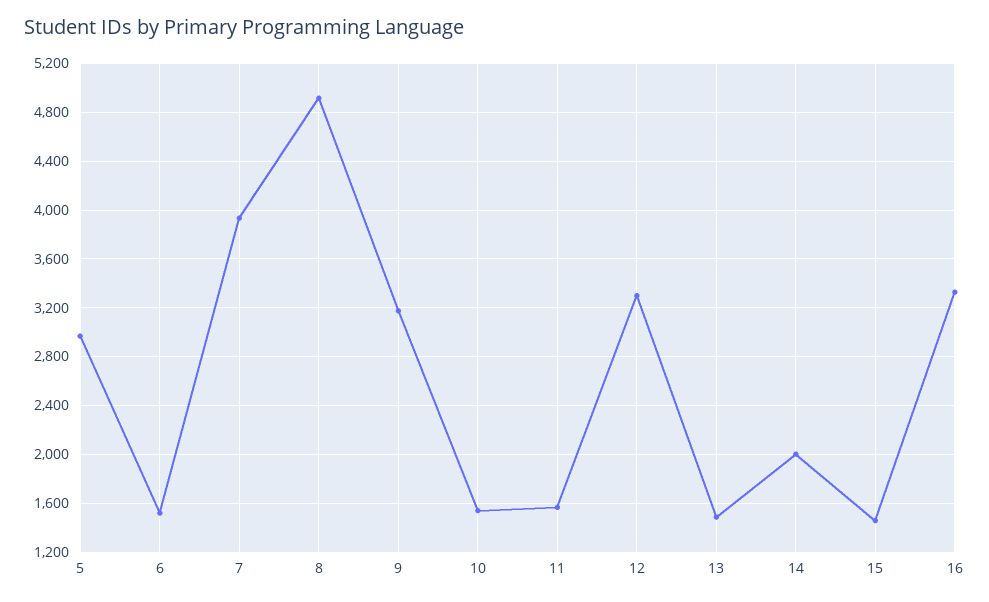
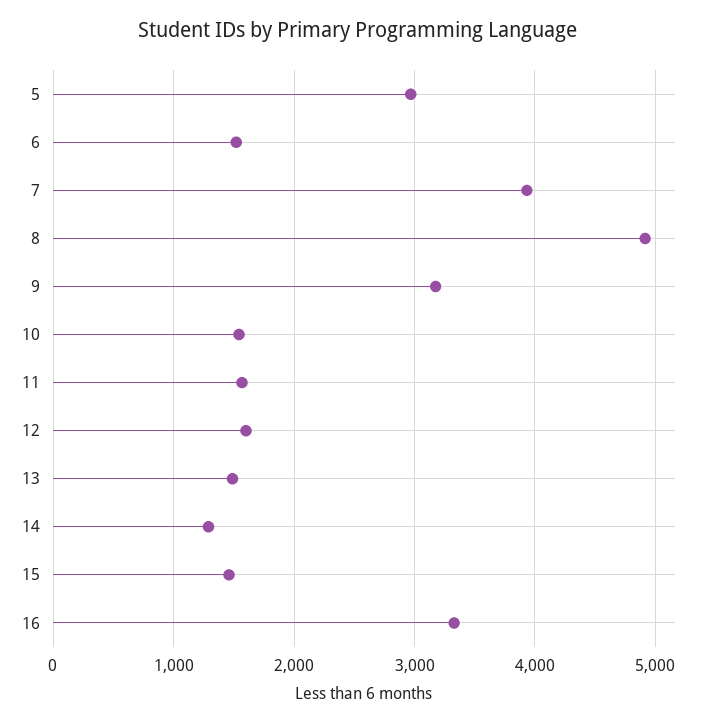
12: 3300 -> 1600
14: 2000 -> 1300

